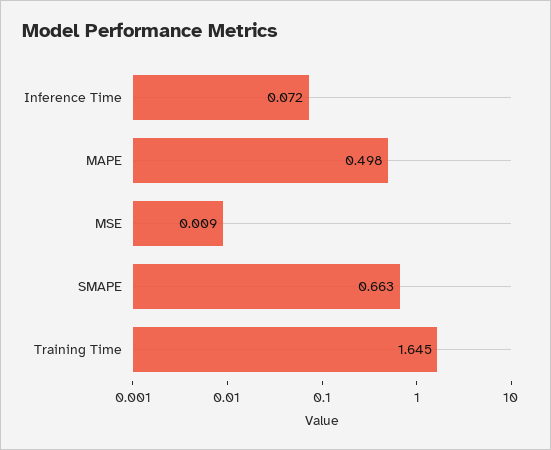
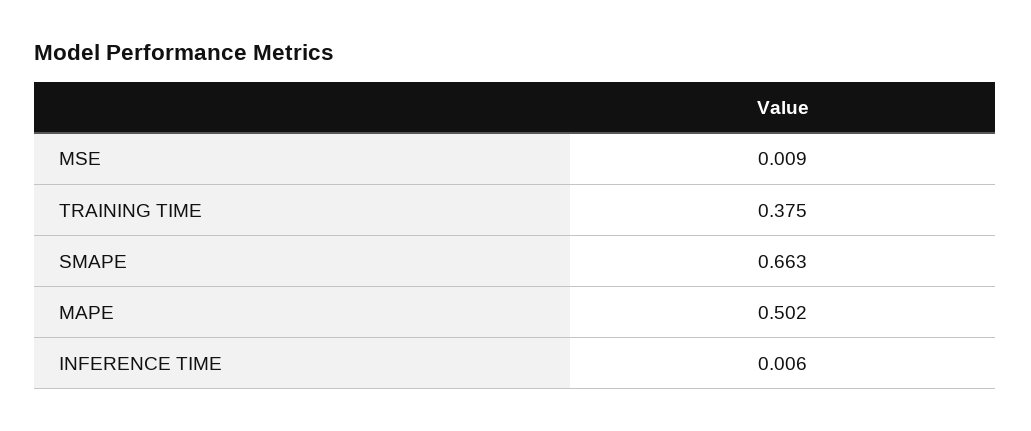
Inference Time: 0.072 -> 0.006
MAPE: 0.498 -> 0.502
Training Time: 1.645 -> 0.375

